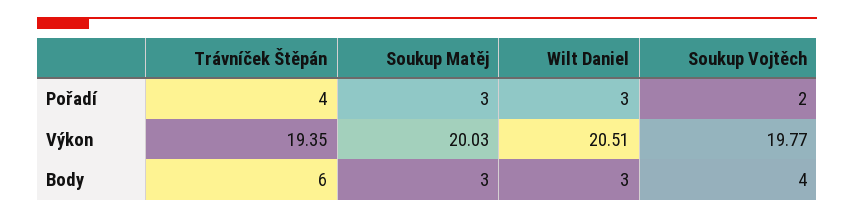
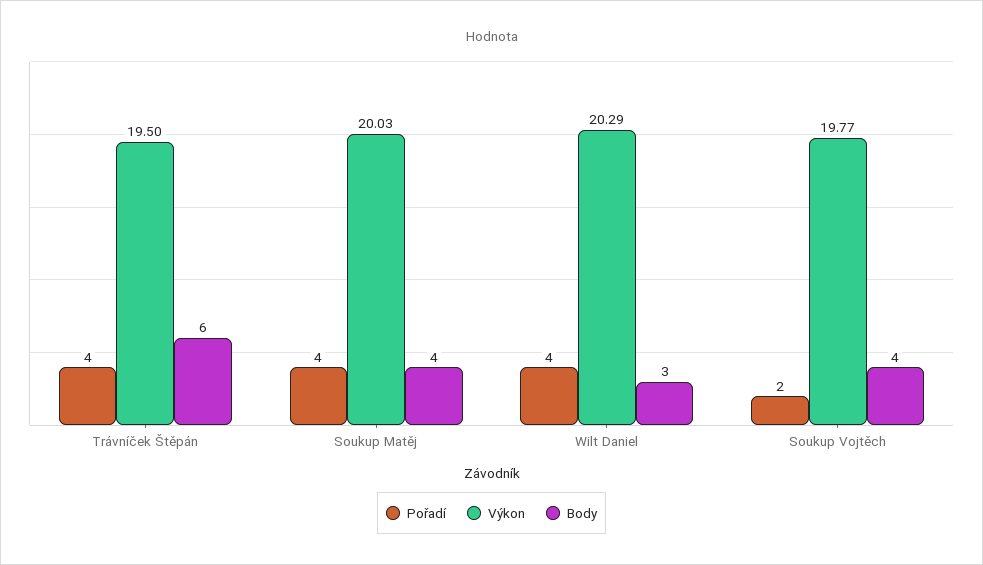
Pořadí, Soukup Matěj: 3 -> 4
Pořadí, Wilt Daniel: 3 -> 4
Výkon, Trávníček Štěpán: 19.35 -> 19.5
Výkon, Wilt Daniel: 20.51 -> 20.29
Body, Soukup Matěj: 3 -> 4

